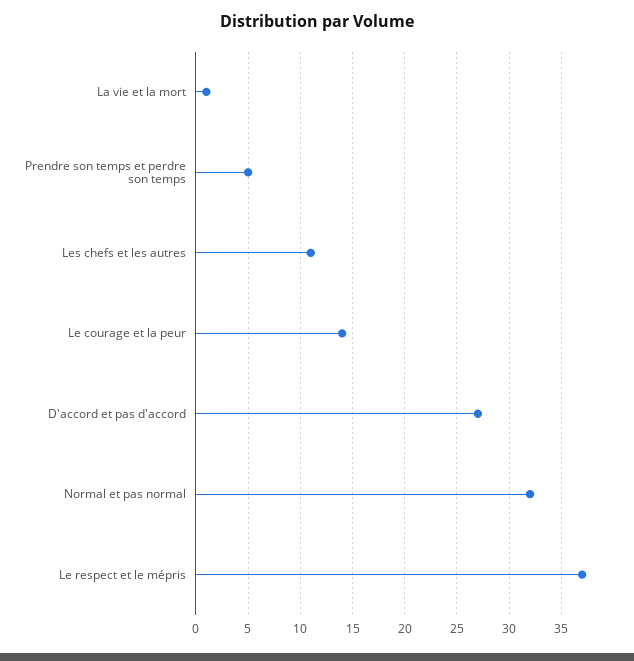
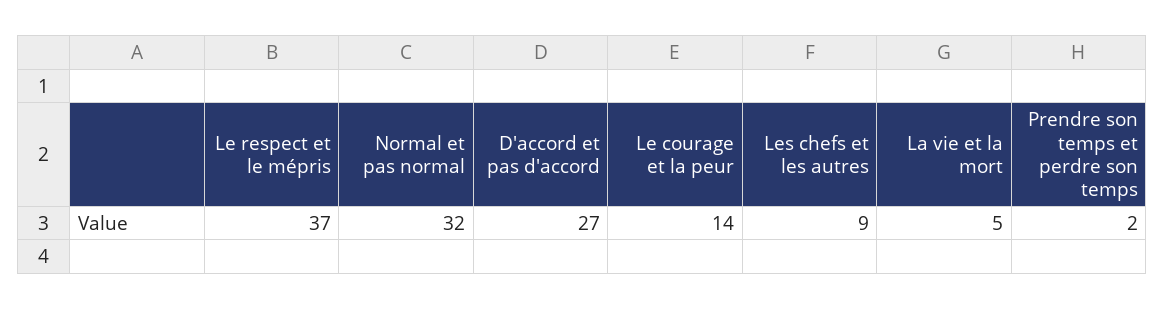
La vie et la mort: 1 -> 5
Prendre son temps et perdre son temps: 5 -> 2
Les chefs et les autres: 11 -> 9

